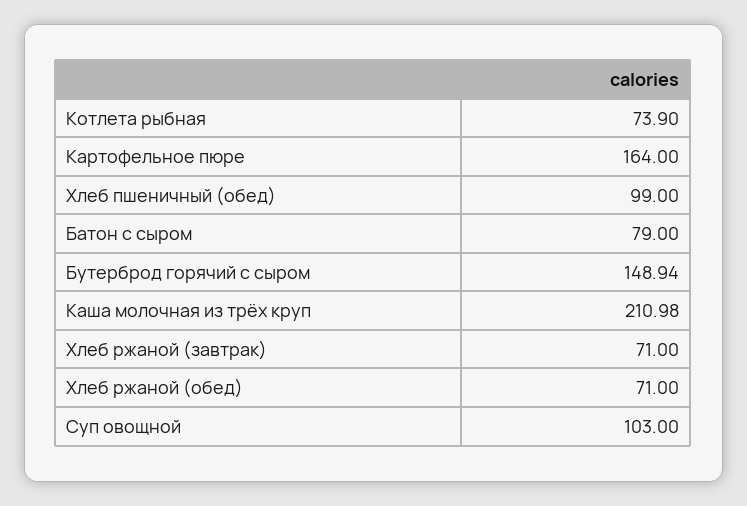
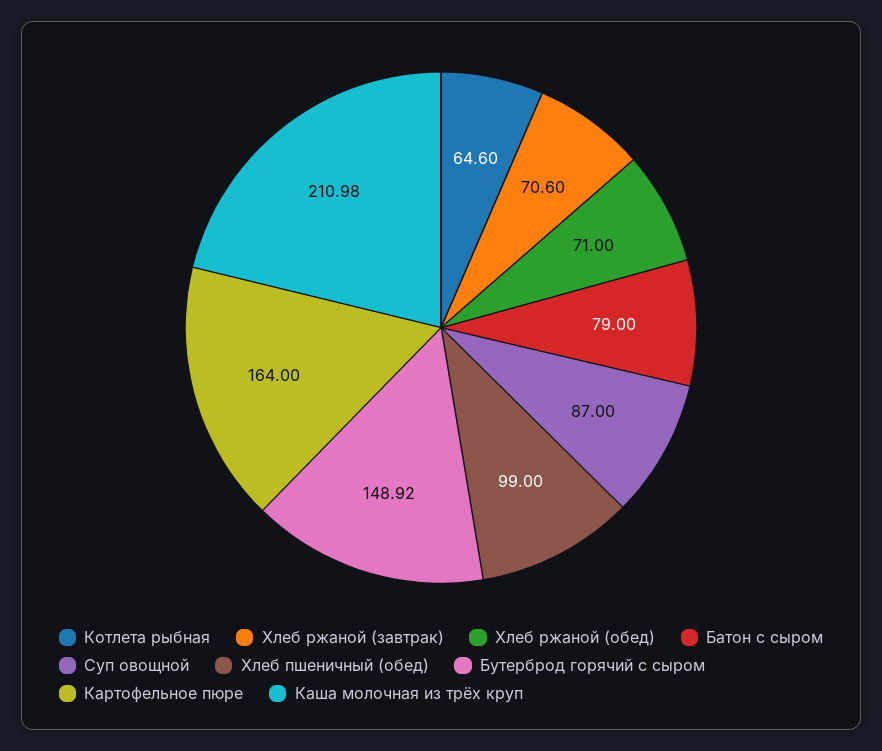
Котлета рыбная: 73.9 -> 64.6
Бутерброд горячий с сыром: 148.94 -> 148.92
Хлеб ржаной (завтрак): 71 -> 70.6
Суп овощной: 103 -> 87

